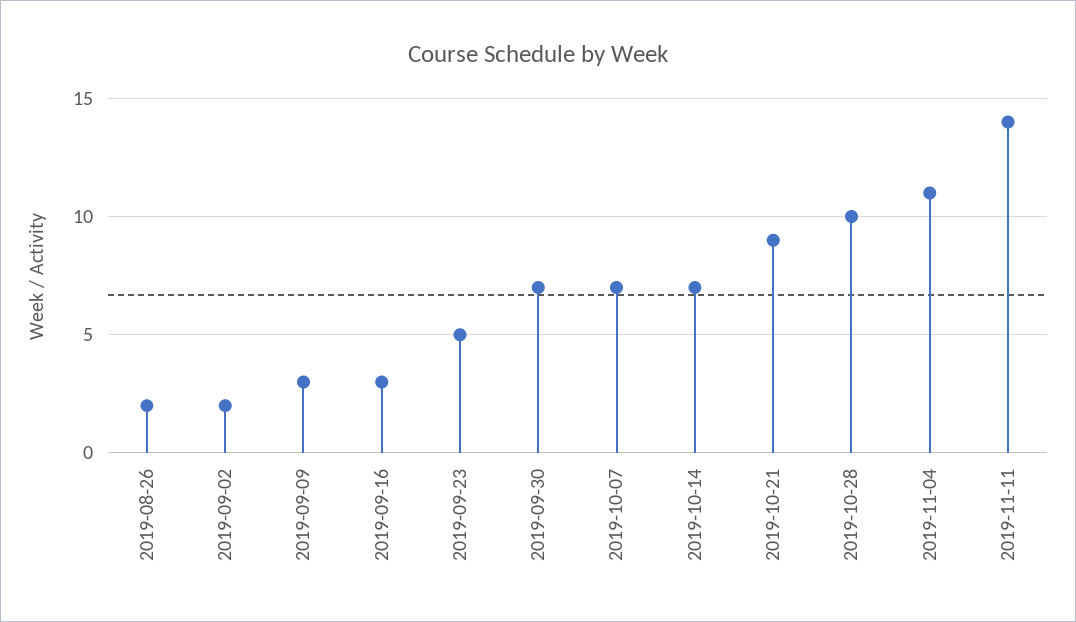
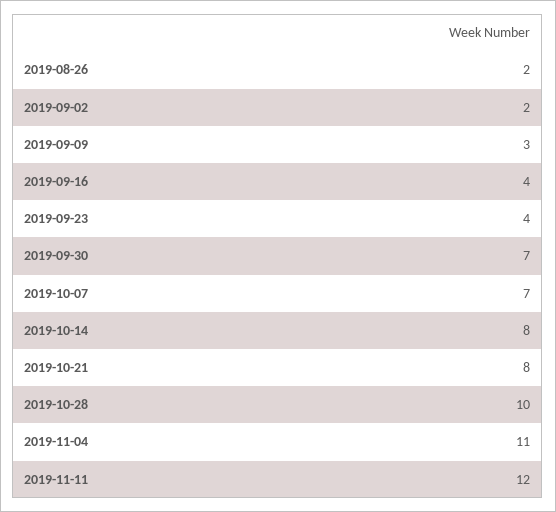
2019-09-16: 3 -> 4
2019-09-23: 5 -> 4
2019-10-14: 7 -> 8
2019-10-21: 9 -> 8
2019-11-11: 14 -> 12

